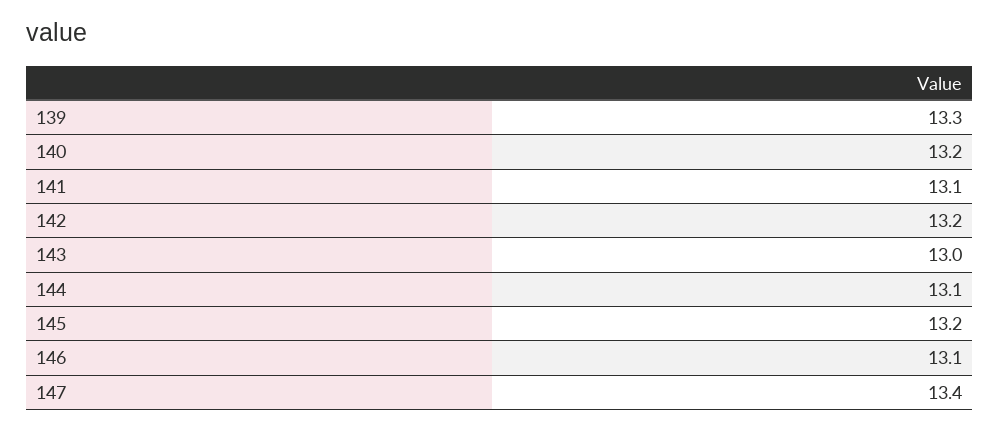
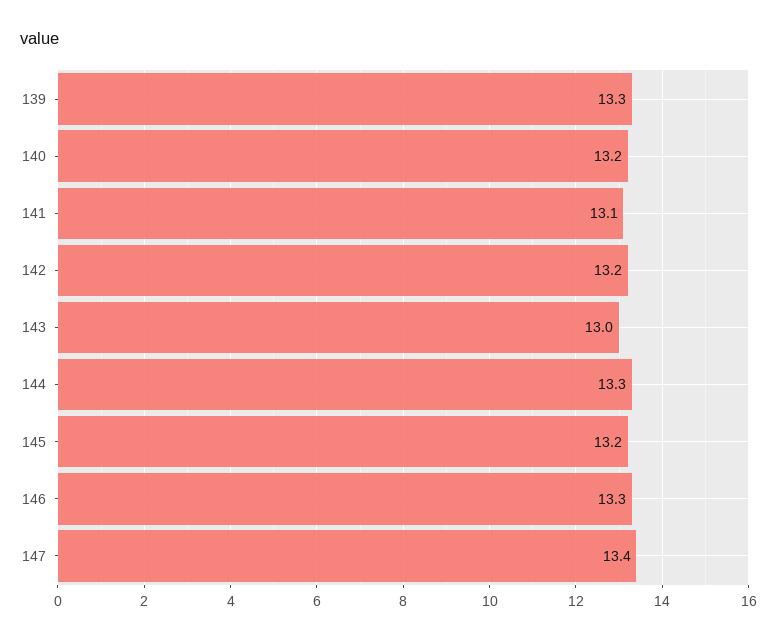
144: 13.1 -> 13.3
146: 13.1 -> 13.3

